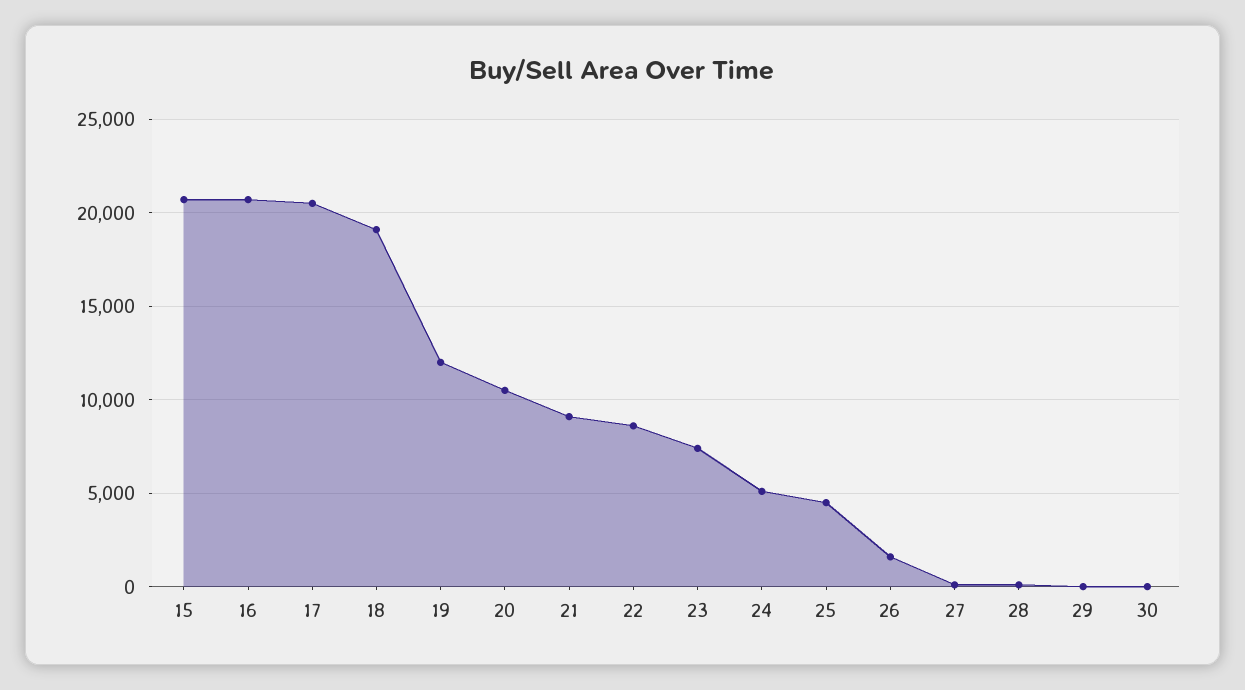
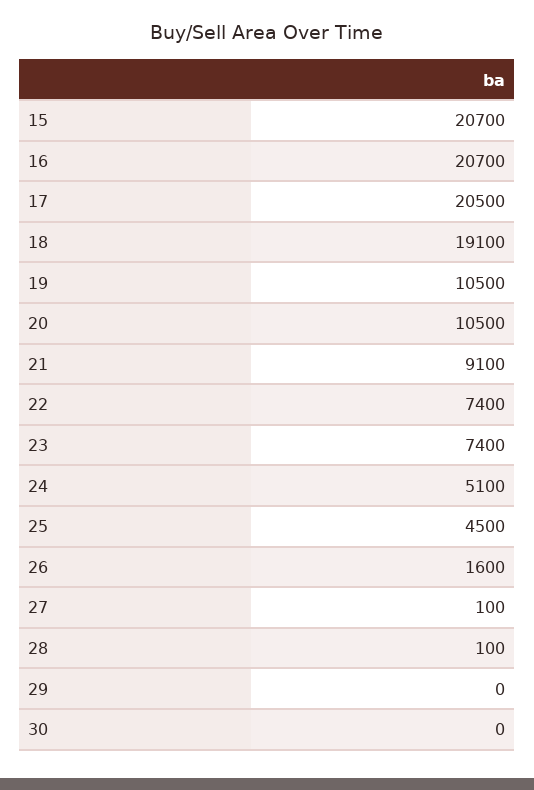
19: 12000 -> 10500
22: 8500 -> 7400

